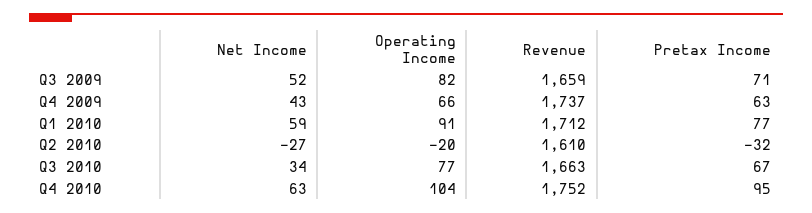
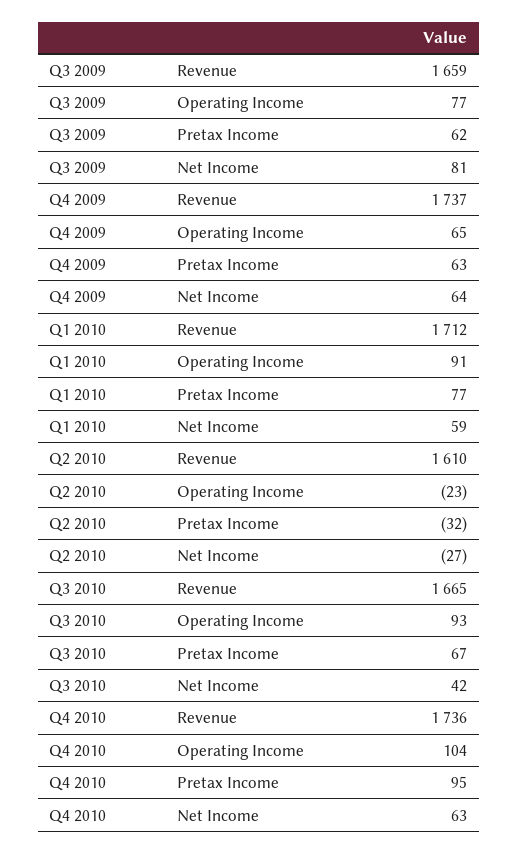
Net Income, Q3 2009: 52 -> 81
Operating Income, Q3 2009: 82 -> 77
Pretax Income, Q3 2009: 71 -> 62
Net Income, Q4 2009: 43 -> 64
Operating Income, Q4 2009: 66 -> 65
Operating Income, Q2 2010: -20 -> -23
Net Income, Q3 2010: 34 -> 42
Operating Income, Q3 2010: 77 -> 93
Revenue, Q3 2010: 1663 -> 1665
Revenue, Q4 2010: 1752 -> 1736

